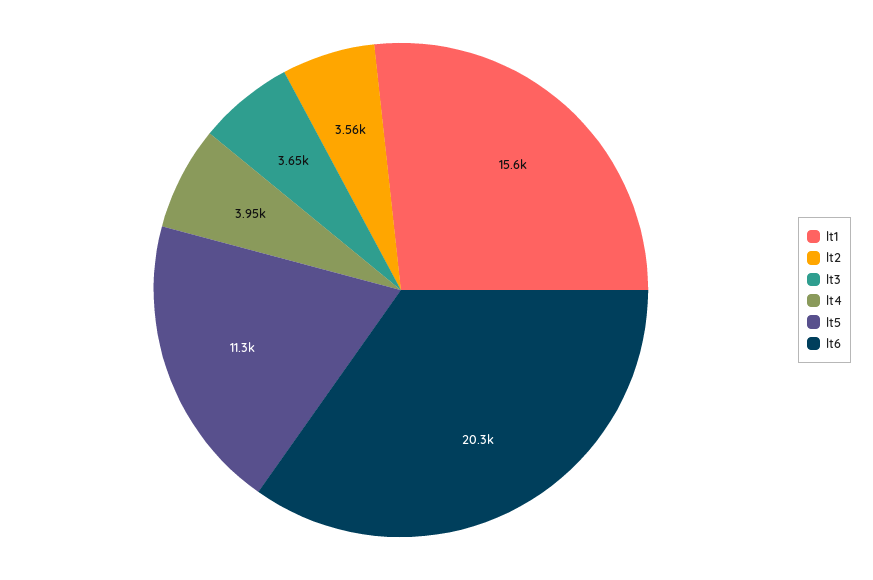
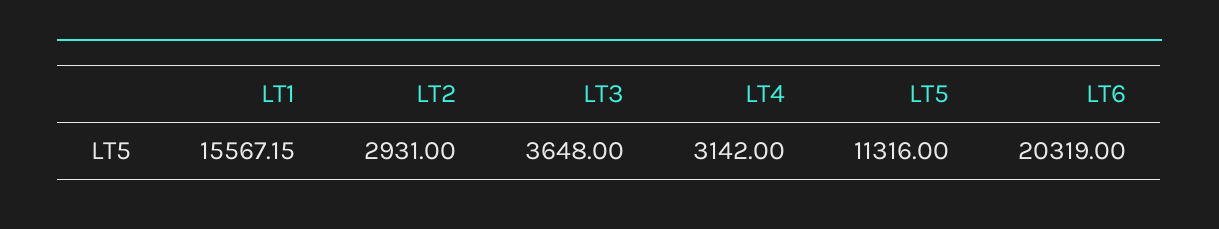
lt2: 3560 -> 2931
lt4: 3950 -> 3142

